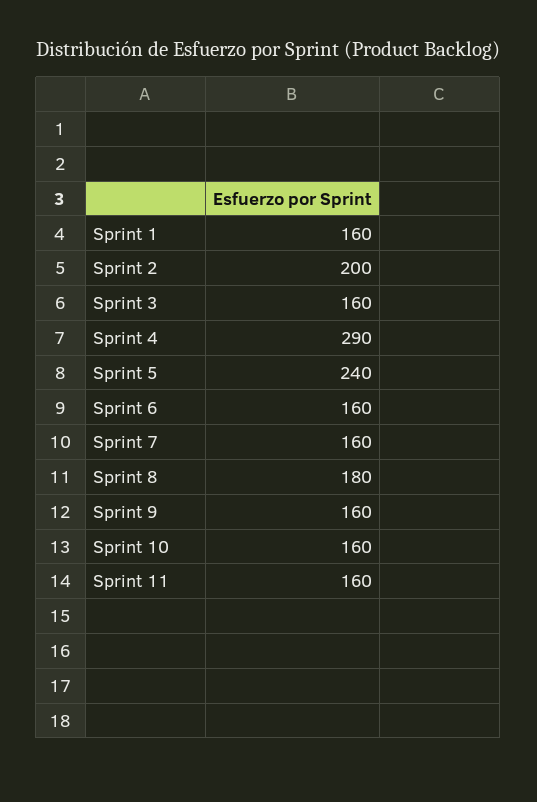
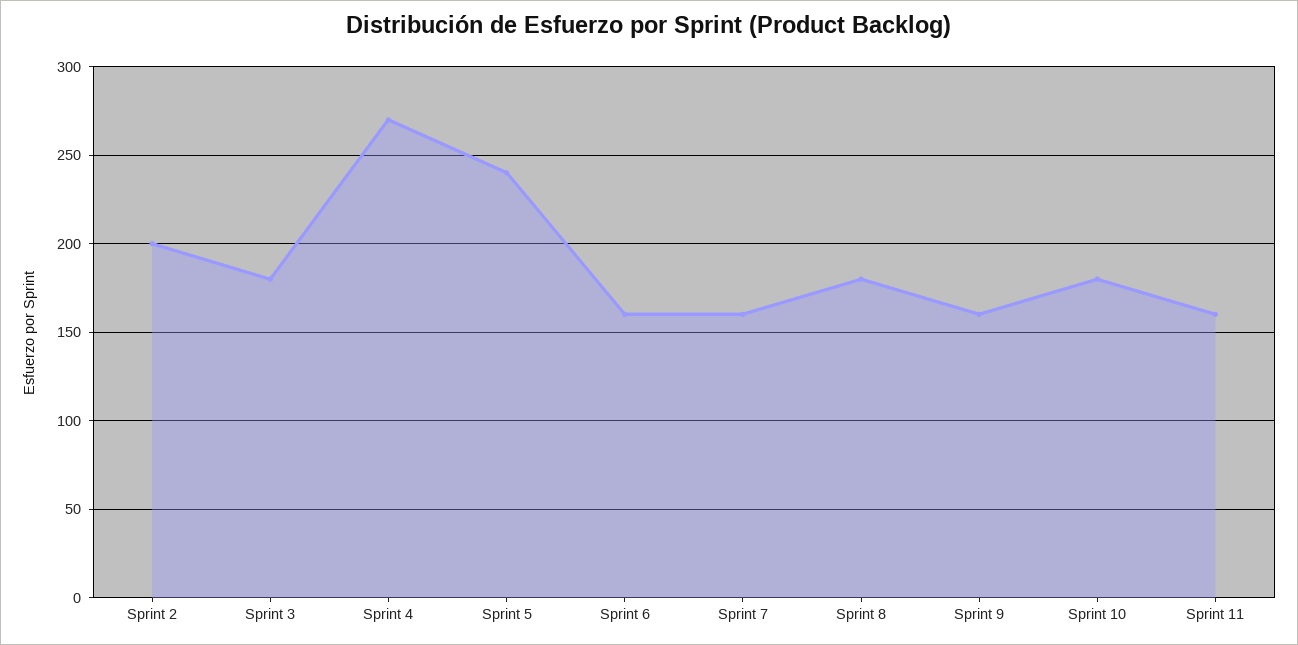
Sprint 1: 160 -> none
Sprint 3: 160 -> 180
Sprint 4: 290 -> 270
Sprint 10: 160 -> 180

